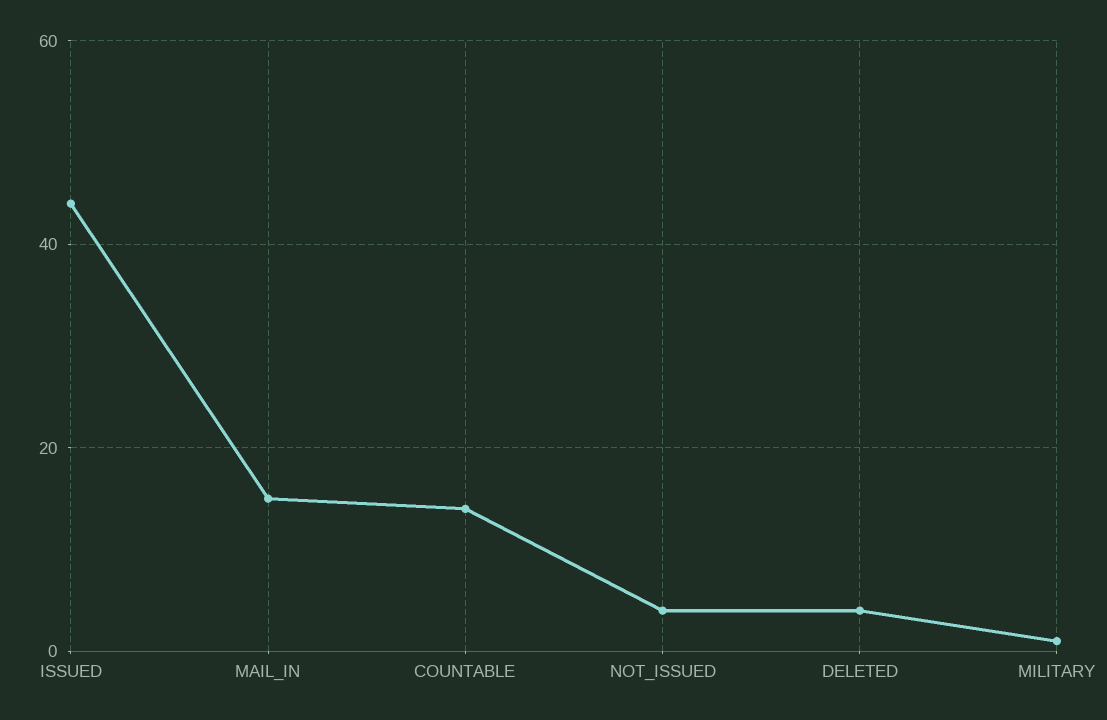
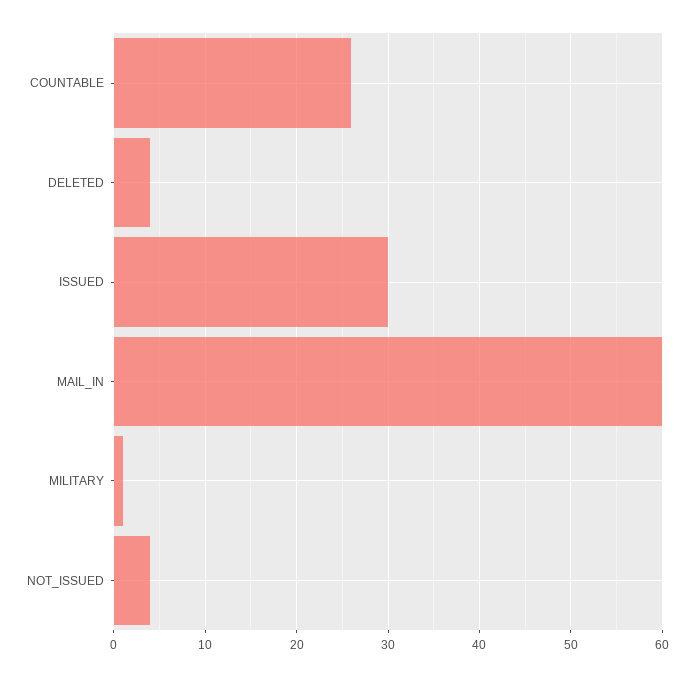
ISSUED: 45 -> 30
MAIL_IN: 15 -> 60
COUNTABLE: 15 -> 26

